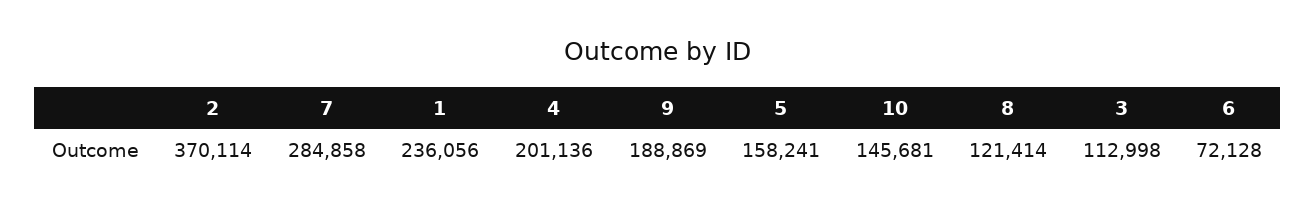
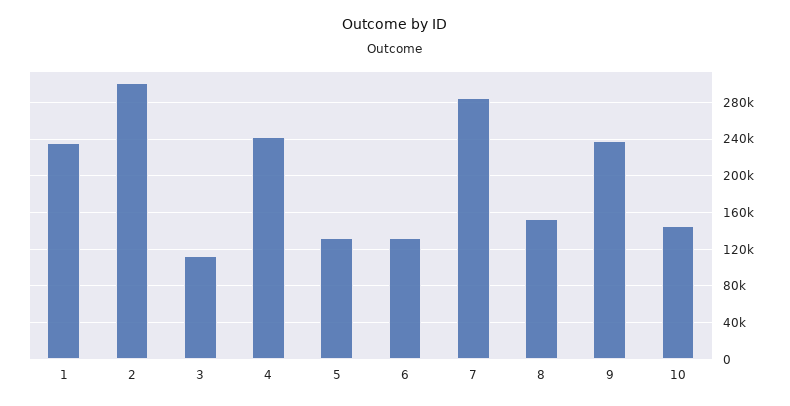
2: 370114 -> 300000
4: 201136 -> 240000
9: 188869 -> 240000
5: 158241 -> 130000
8: 121414 -> 150000
6: 72128 -> 130000

